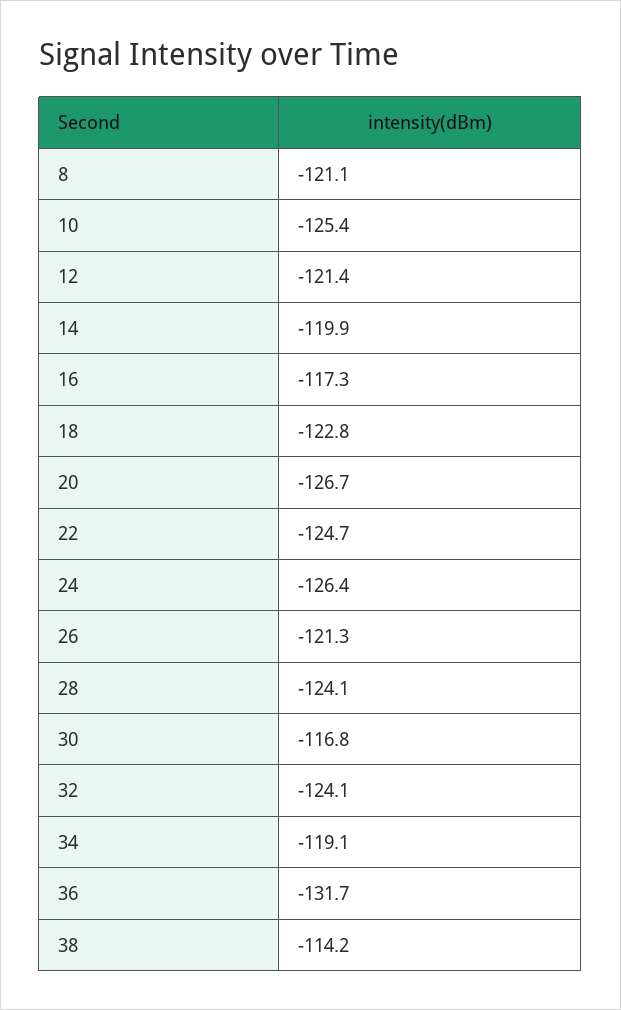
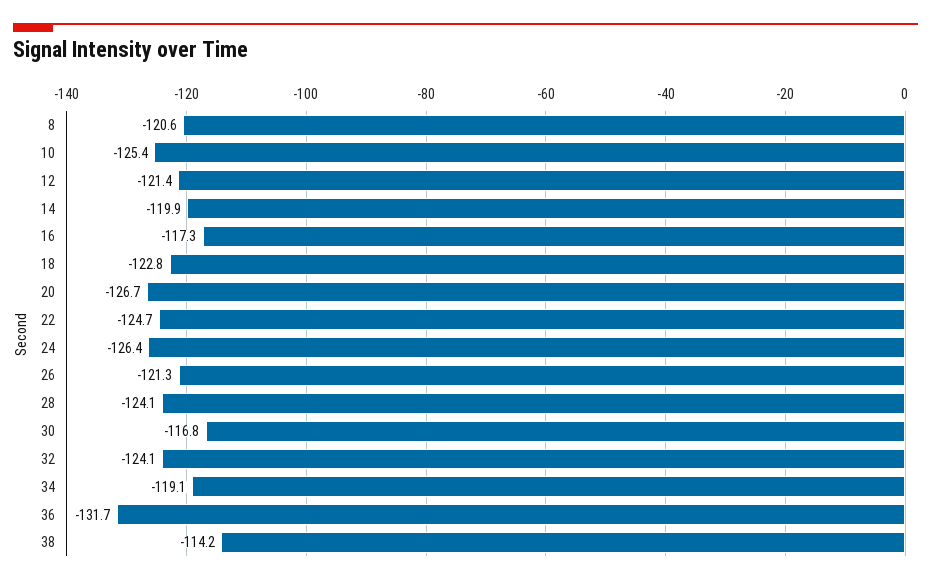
8: -121.1 -> -120.6

